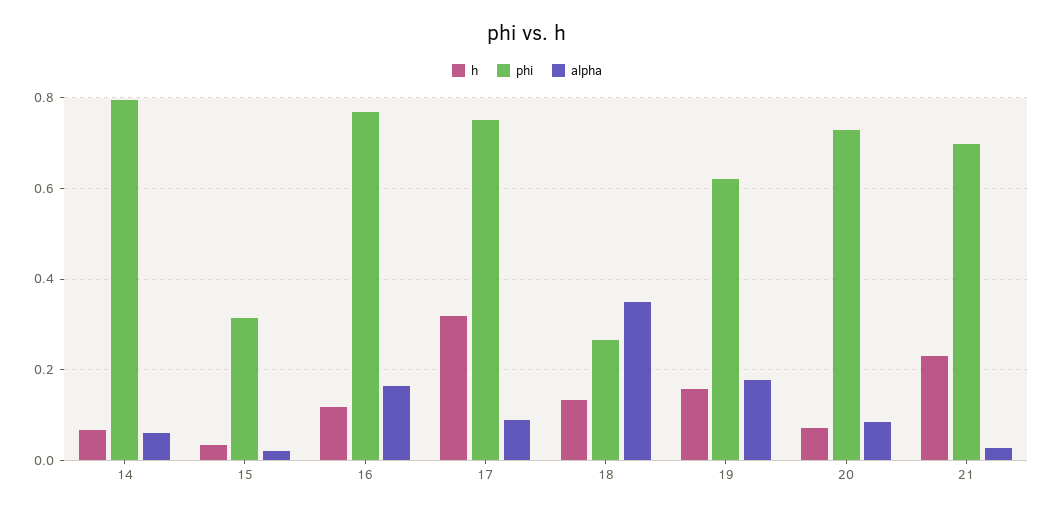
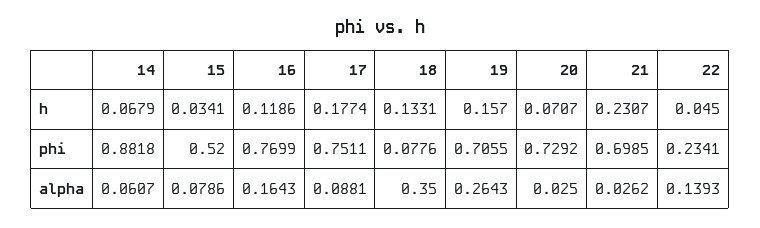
phi, 14: 0.8 -> 0.8818
phi, 15: 0.32 -> 0.52
alpha, 15: 0.02 -> 0.0786
h, 17: 0.32 -> 0.1774
phi, 18: 0.26 -> 0.0776
phi, 19: 0.62 -> 0.7055
alpha, 19: 0.18 -> 0.2643
alpha, 20: 0.08 -> 0.025
h, 22: none -> 0.045
phi, 22: none -> 0.2341
alpha, 22: none -> 0.1393

